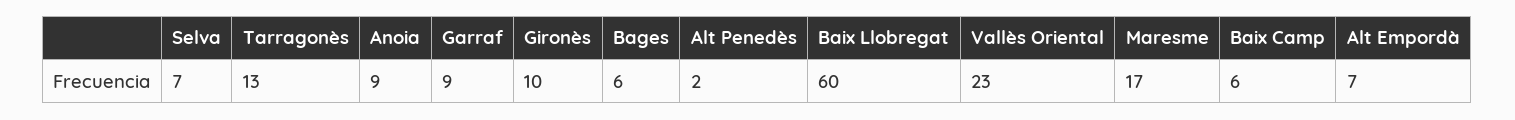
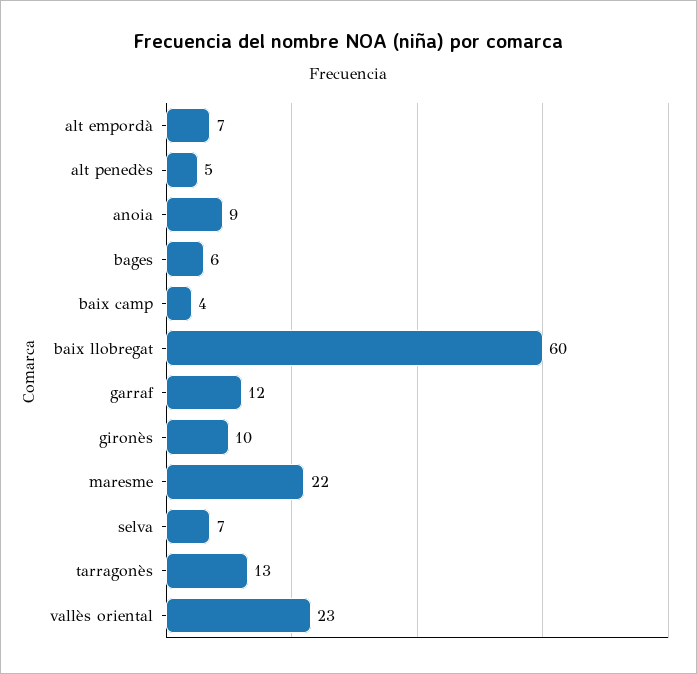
Garraf: 9 -> 12
Alt Penedès: 2 -> 5
Maresme: 17 -> 22
Baix Camp: 6 -> 4

